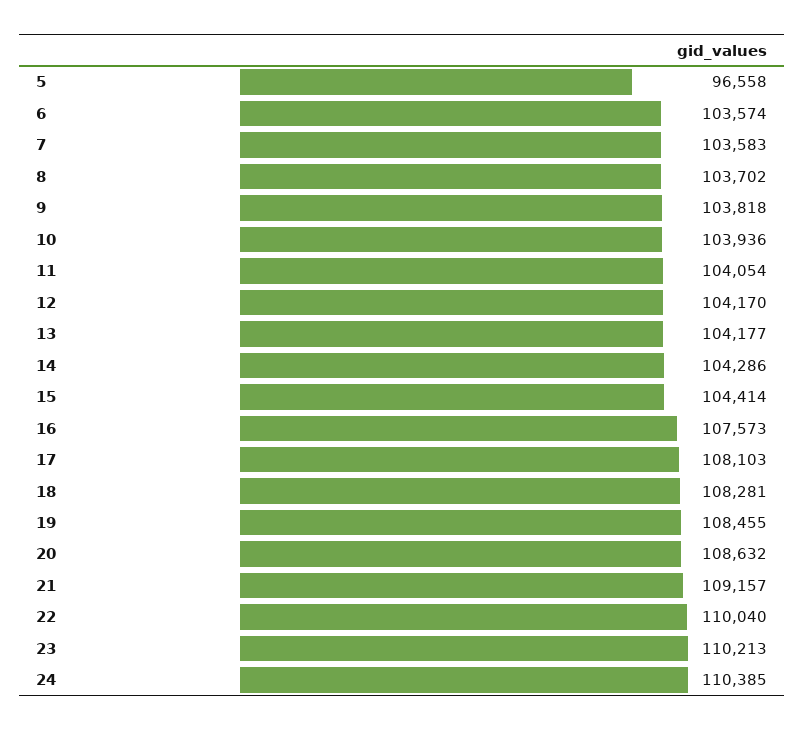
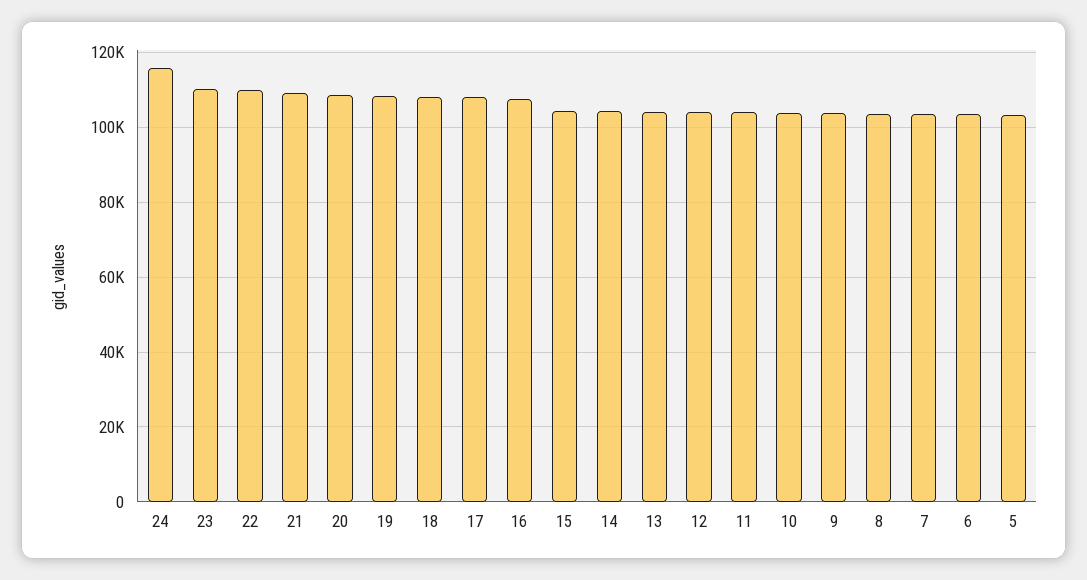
5: 96558 -> 104000
24: 110385 -> 116000

